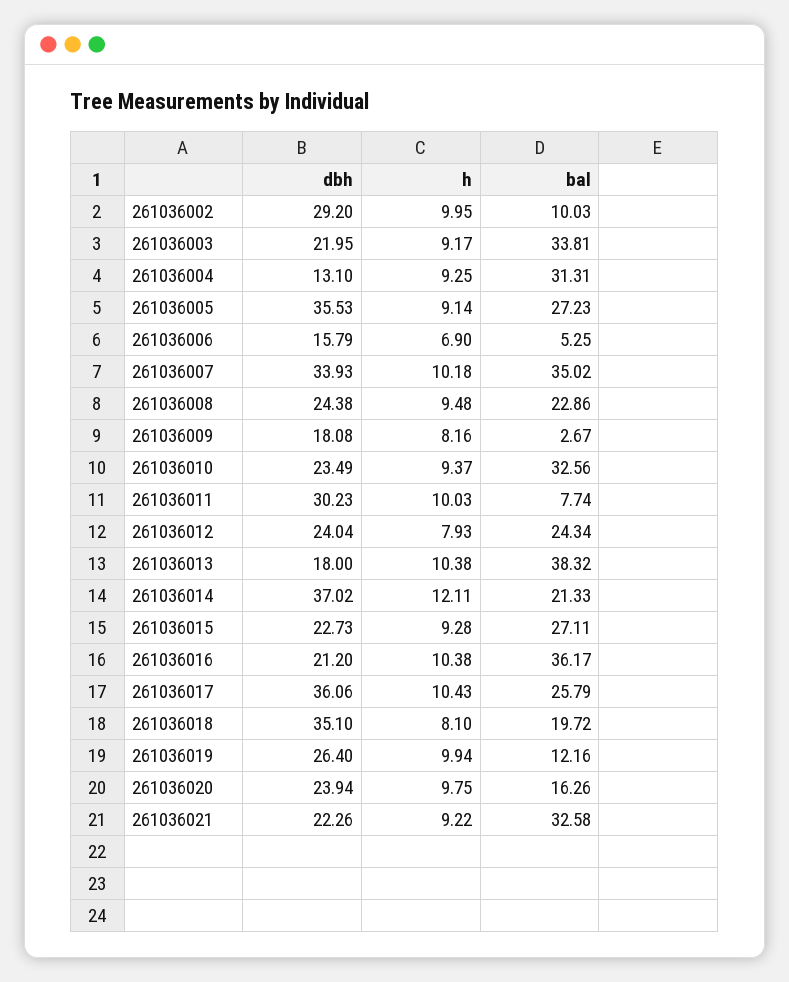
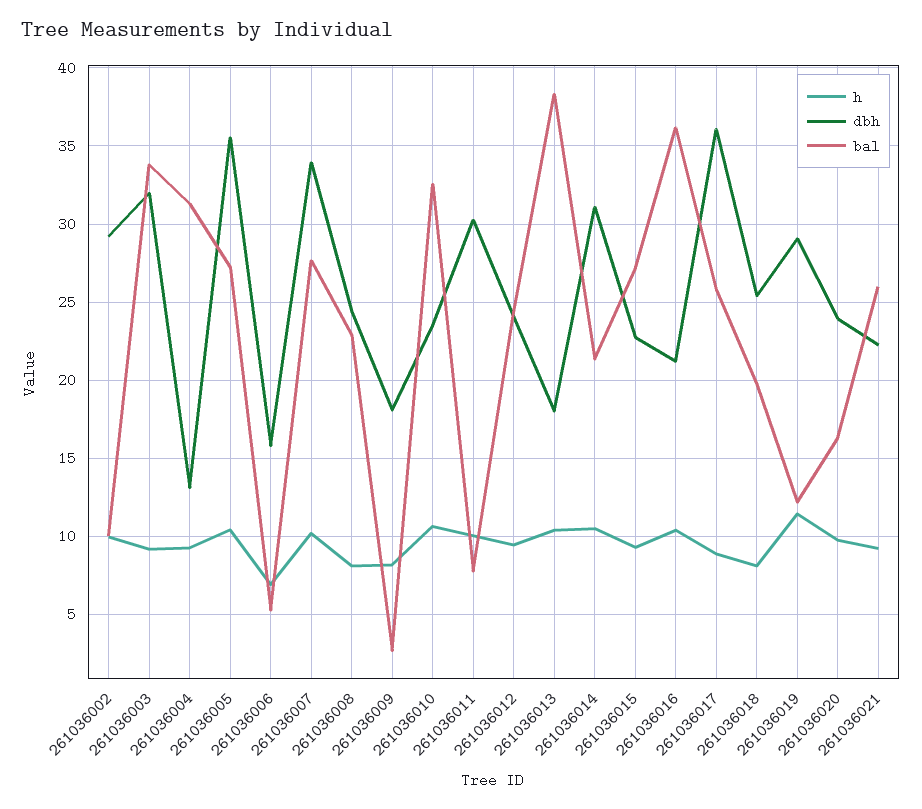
dbh, 261036003: 21.95 -> 32
h, 261036005: 9.14 -> 10.5
bal, 261036007: 35.02 -> 27.5
h, 261036008: 9.48 -> 8
h, 261036010: 9.37 -> 10.5
h, 261036012: 7.93 -> 9.5
dbh, 261036014: 37.02 -> 31
h, 261036014: 12.11 -> 10.5
h, 261036017: 10.43 -> 9
dbh, 261036018: 35.1 -> 25.5
dbh, 261036019: 26.4 -> 29
h, 261036019: 9.94 -> 11.5
bal, 261036021: 32.58 -> 26

